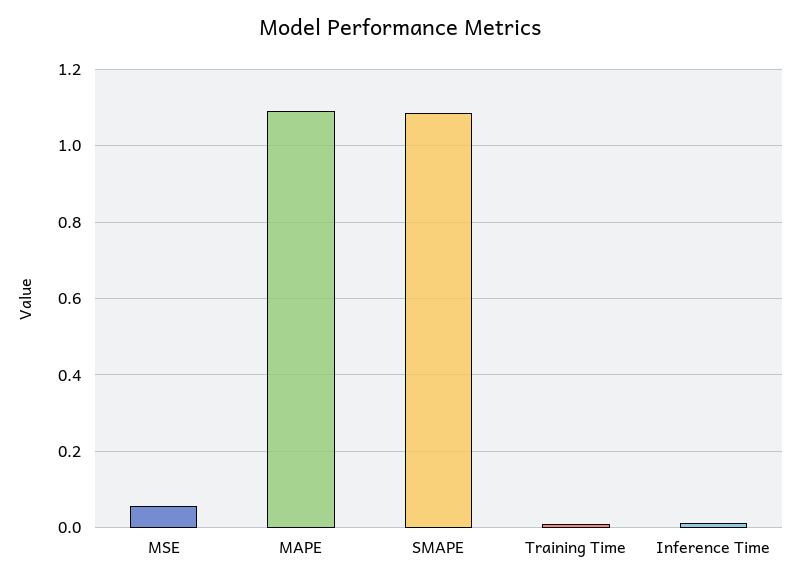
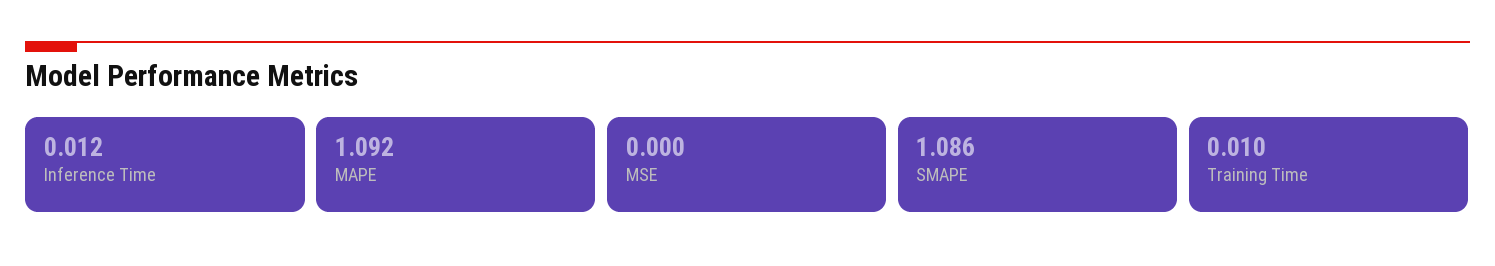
MSE: 0.06 -> 0

